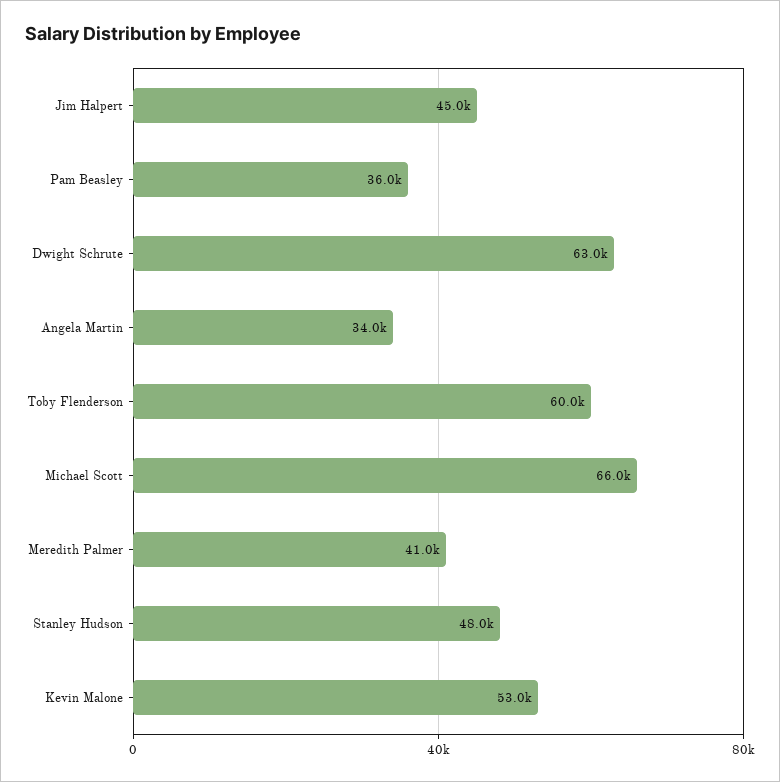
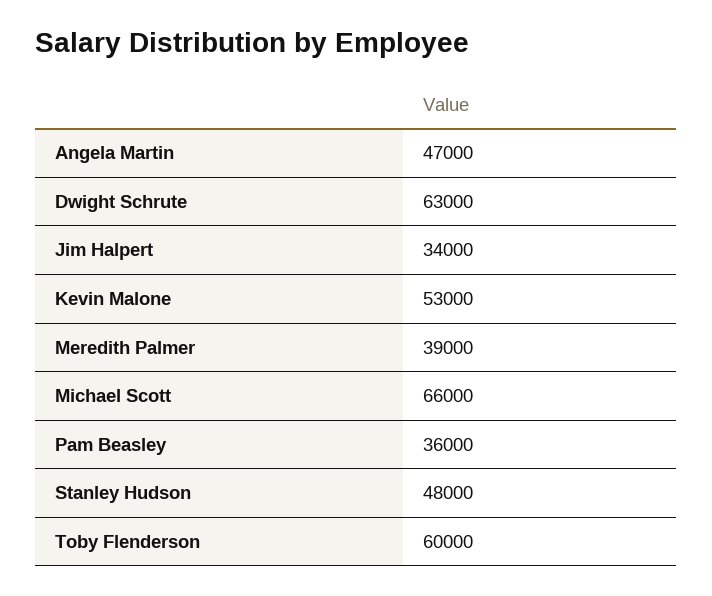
Jim Halpert: 45000 -> 34000
Angela Martin: 34000 -> 47000
Meredith Palmer: 41000 -> 39000

